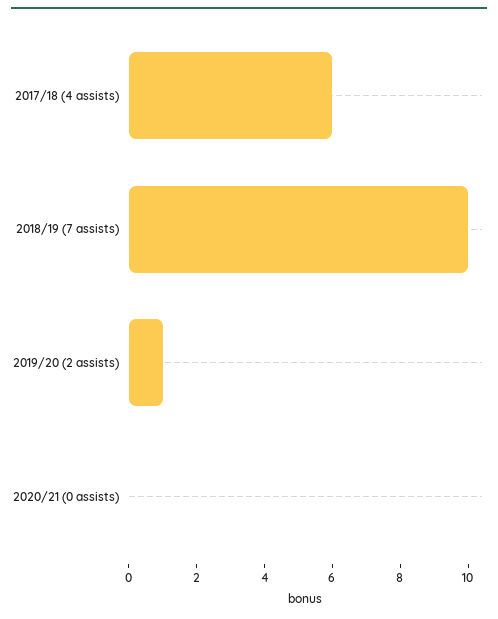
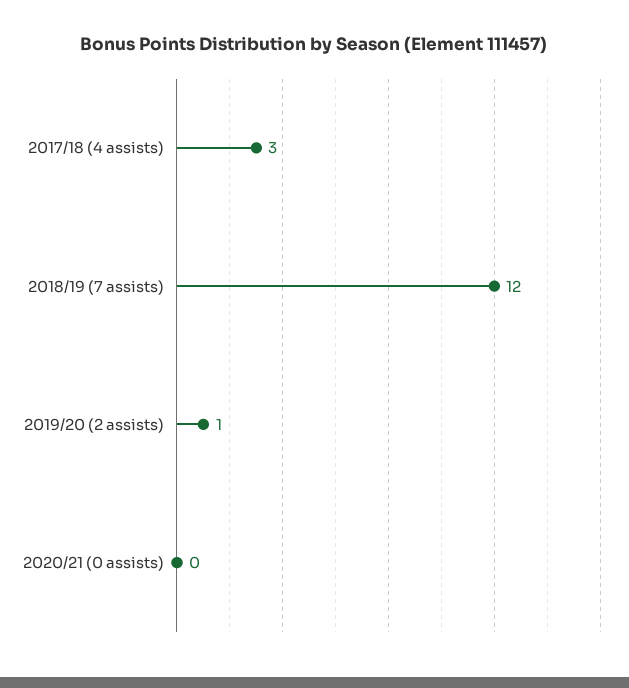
2017/18 (4 assists): 6 -> 3
2018/19 (7 assists): 10 -> 12

